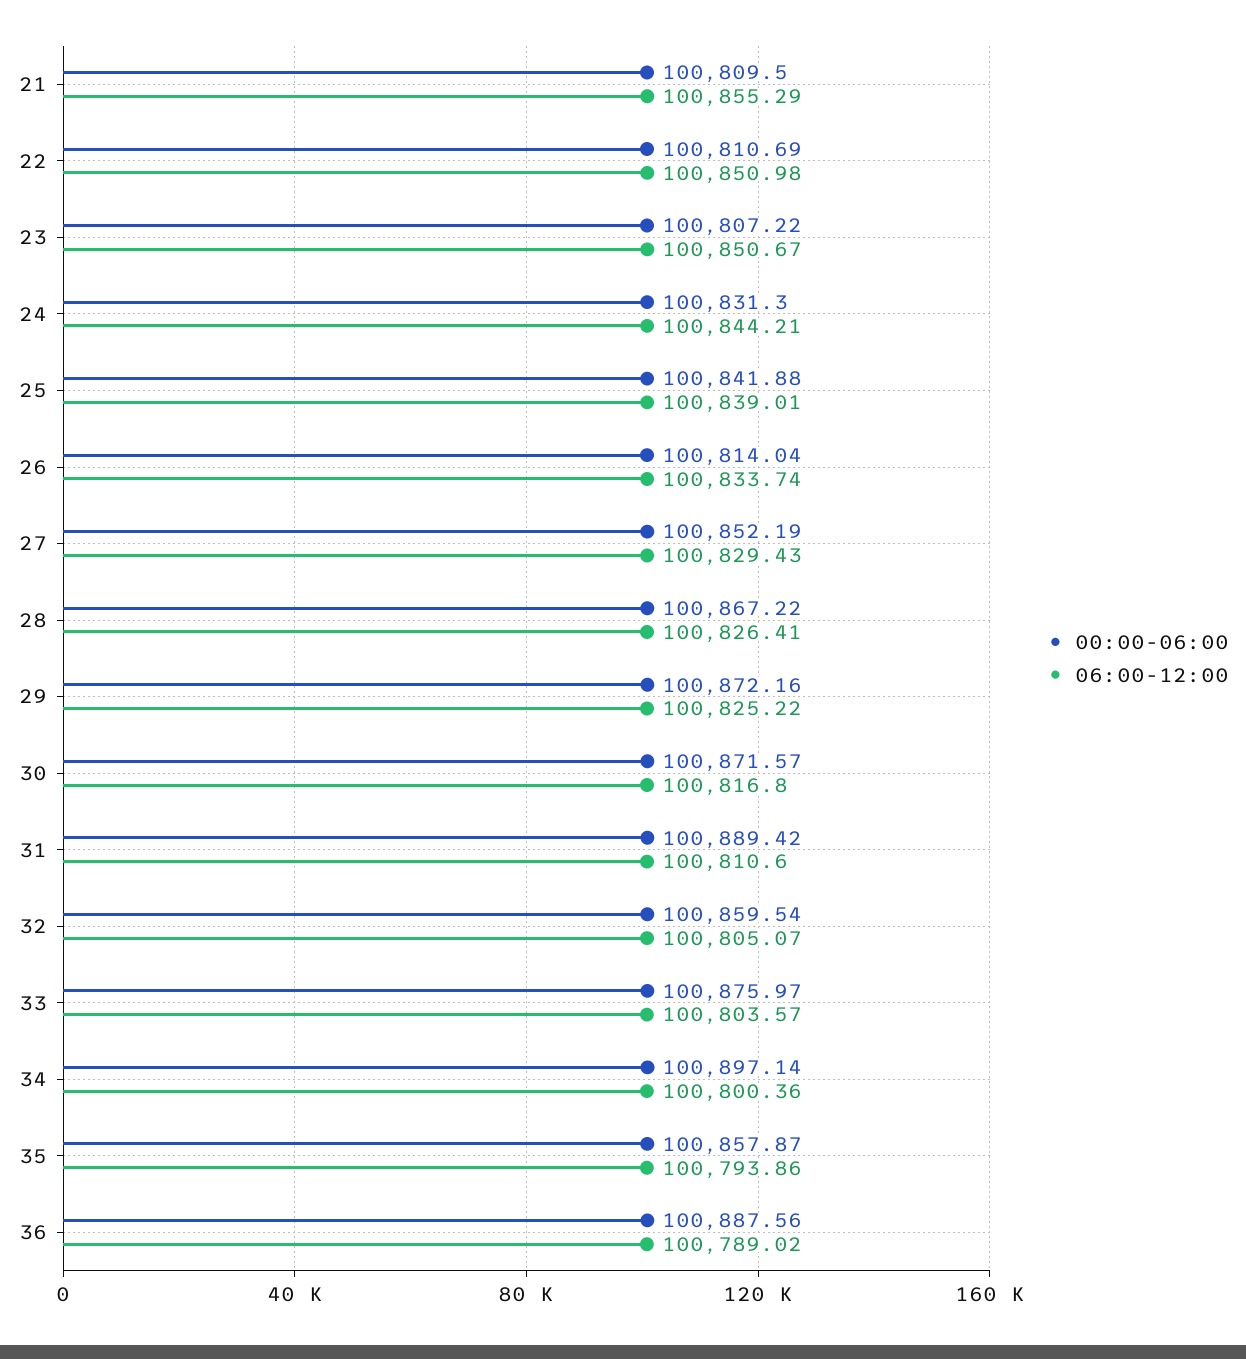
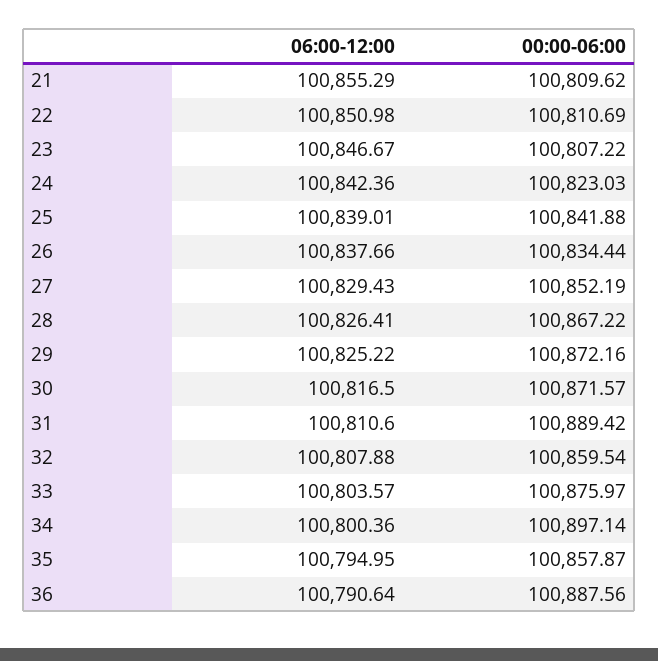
00:00-06:00, 21: 100809.5 -> 100809.62
06:00-12:00, 23: 100850.67 -> 100846.67
00:00-06:00, 24: 100831.3 -> 100823.03
06:00-12:00, 24: 100844.21 -> 100842.36
00:00-06:00, 26: 100814.04 -> 100834.44
06:00-12:00, 26: 100833.74 -> 100837.66
06:00-12:00, 30: 100816.8 -> 100816.5
06:00-12:00, 32: 100805.07 -> 100807.88
06:00-12:00, 35: 100793.86 -> 100794.95
06:00-12:00, 36: 100789.02 -> 100790.64

